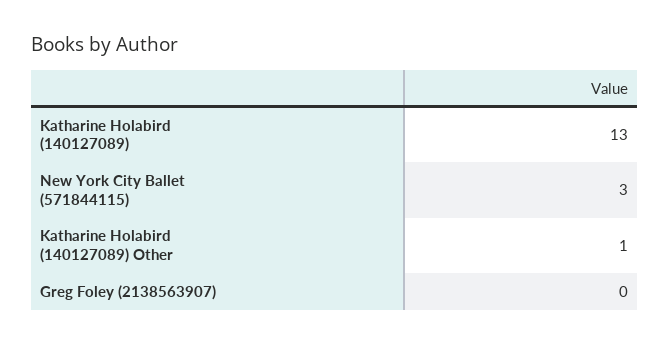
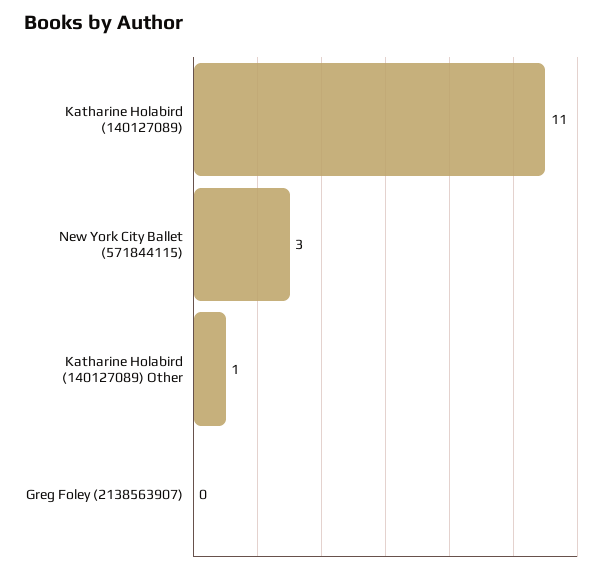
Katharine Holabird (140127089): 13 -> 11

